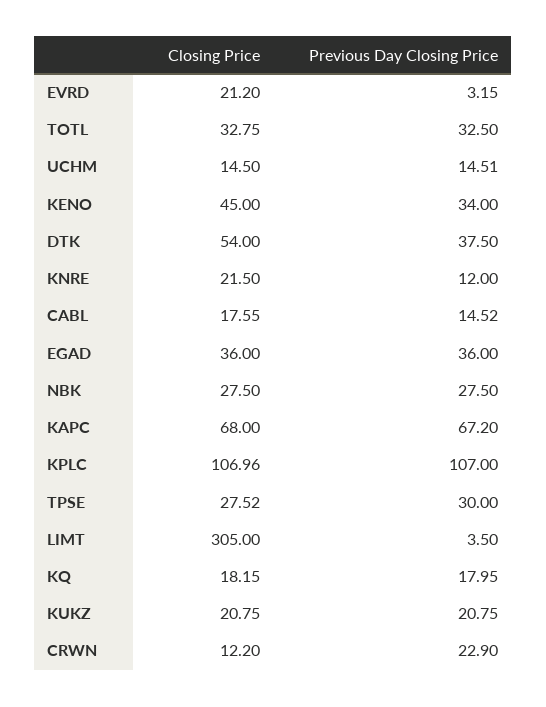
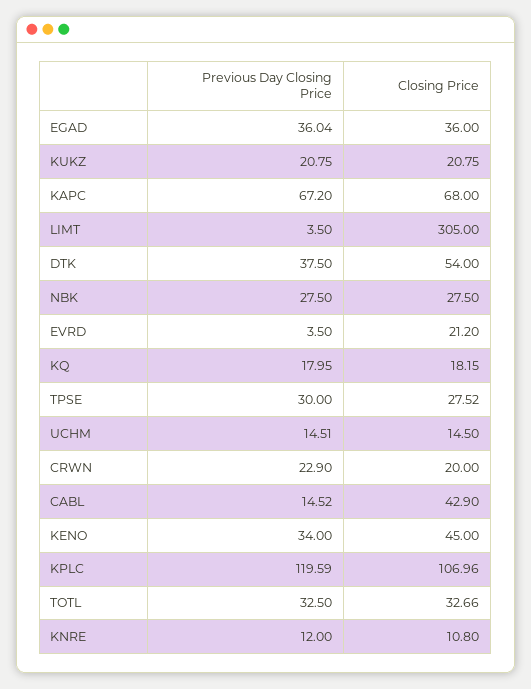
Previous Day Closing Price, EVRD: 3.15 -> 3.5
Closing Price, TOTL: 32.75 -> 32.66
Closing Price, KNRE: 21.5 -> 10.8
Closing Price, CABL: 17.55 -> 42.9
Previous Day Closing Price, EGAD: 36 -> 36.04
Previous Day Closing Price, KPLC: 107 -> 119.59
Closing Price, CRWN: 12.2 -> 20

